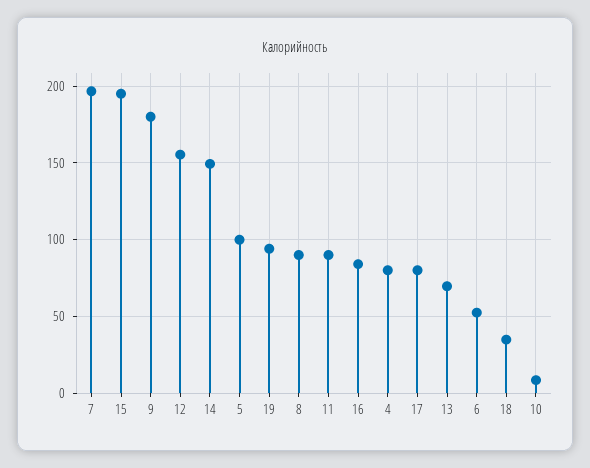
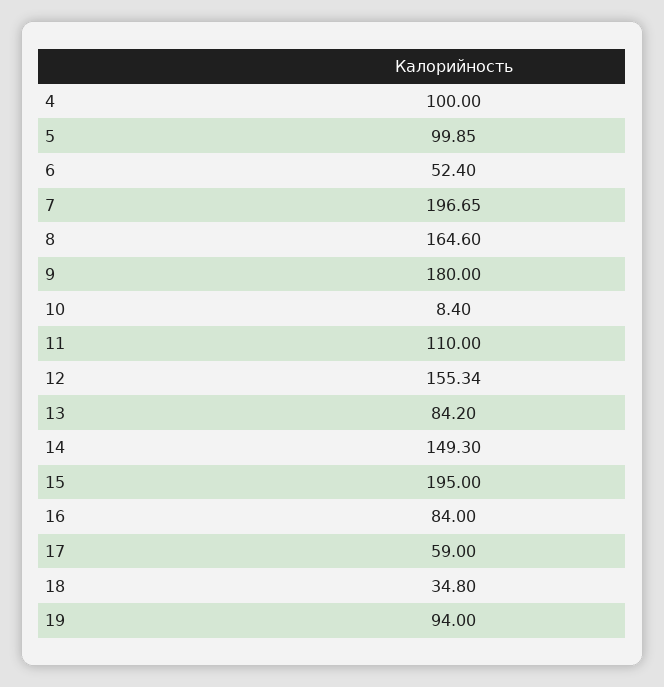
8: 90 -> 164.6
11: 90 -> 110
4: 80 -> 100
17: 80 -> 59
13: 70 -> 84.2

